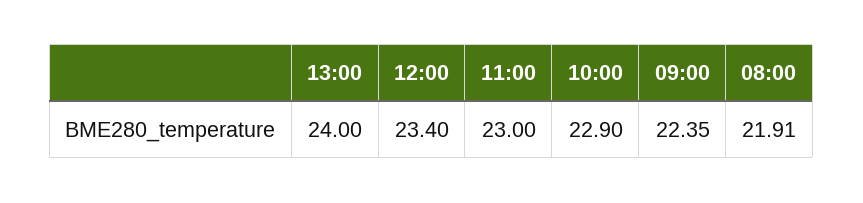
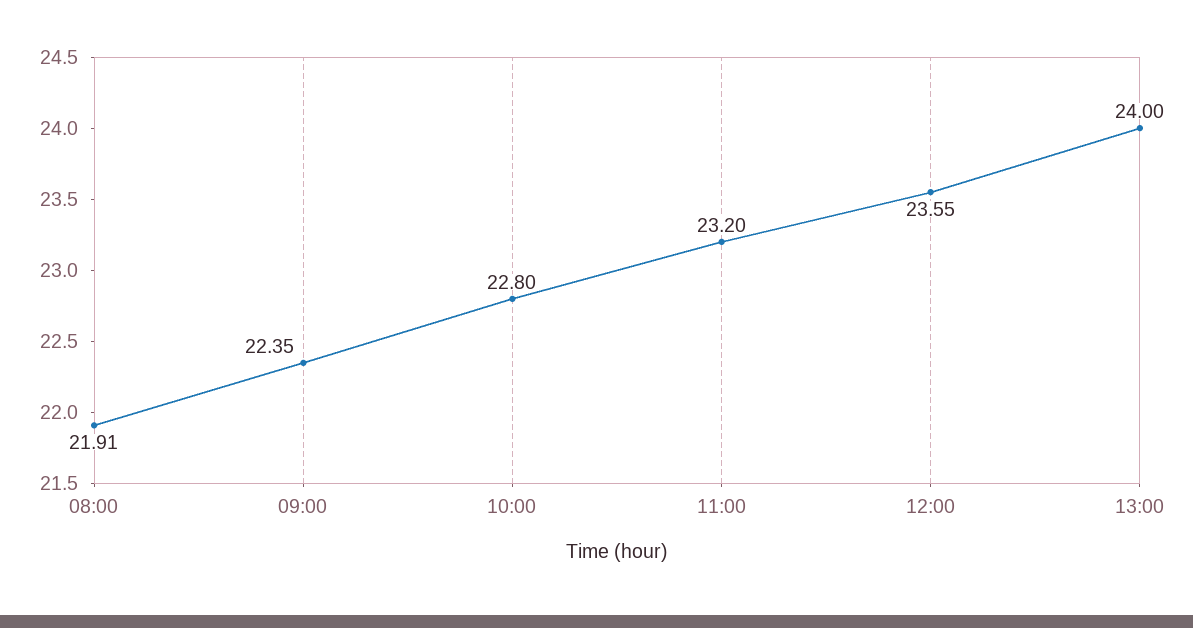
12:00: 23.4 -> 23.55
11:00: 23 -> 23.2
10:00: 22.9 -> 22.8

